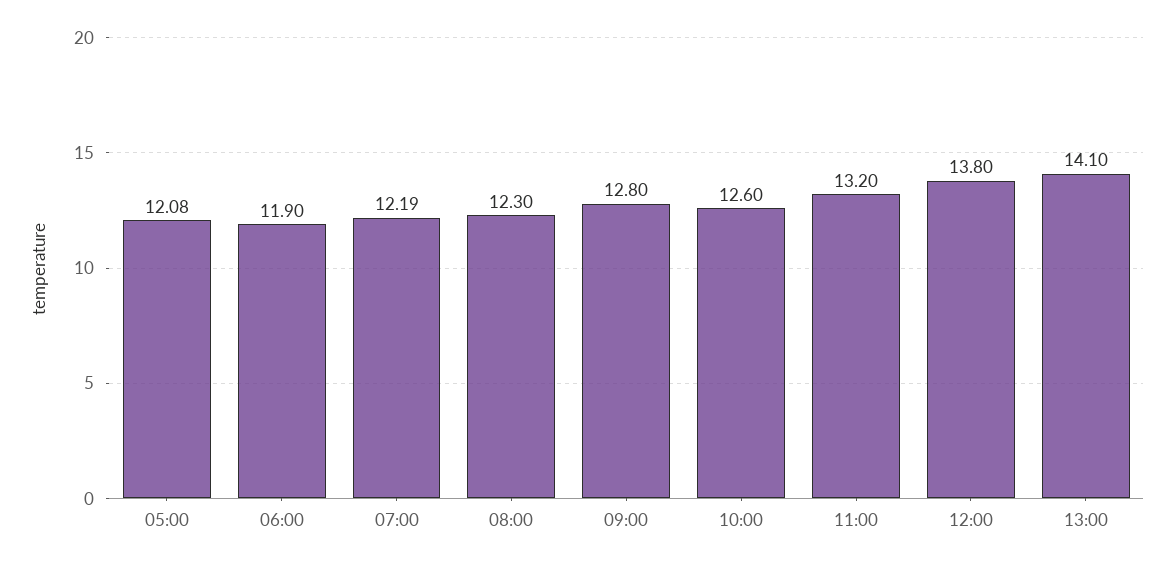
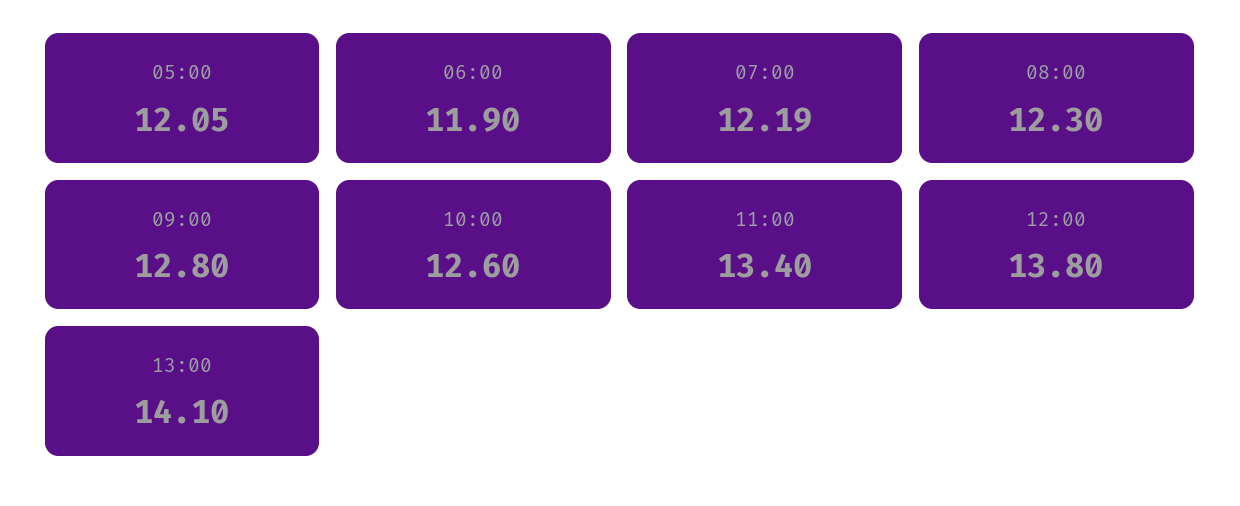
05:00: 12.08 -> 12.05
11:00: 13.2 -> 13.4

